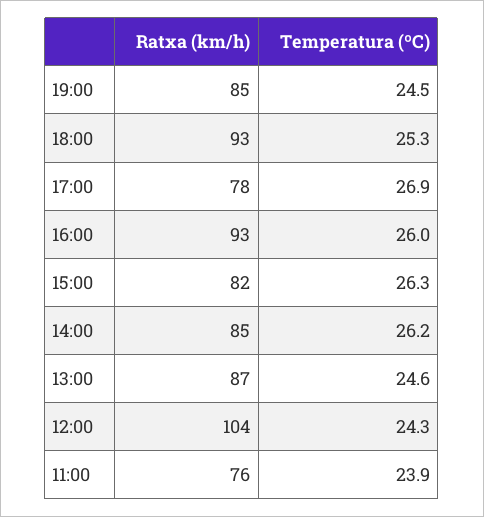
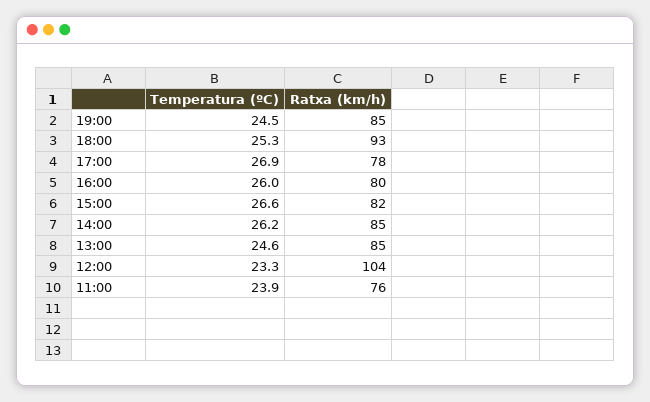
Ratxa (km/h), 16:00: 93 -> 80
Temperatura (ºC), 15:00: 26.3 -> 26.6
Ratxa (km/h), 13:00: 87 -> 85
Temperatura (ºC), 12:00: 24.3 -> 23.3

